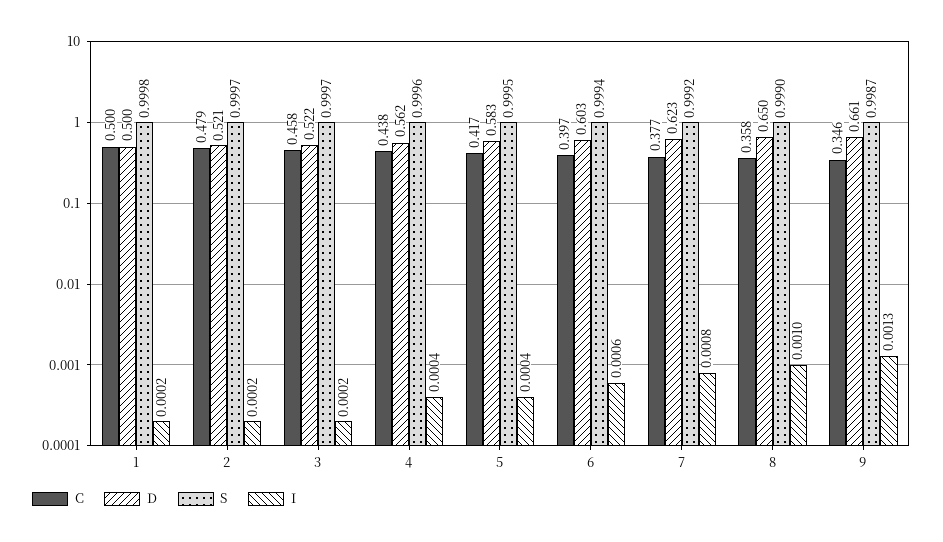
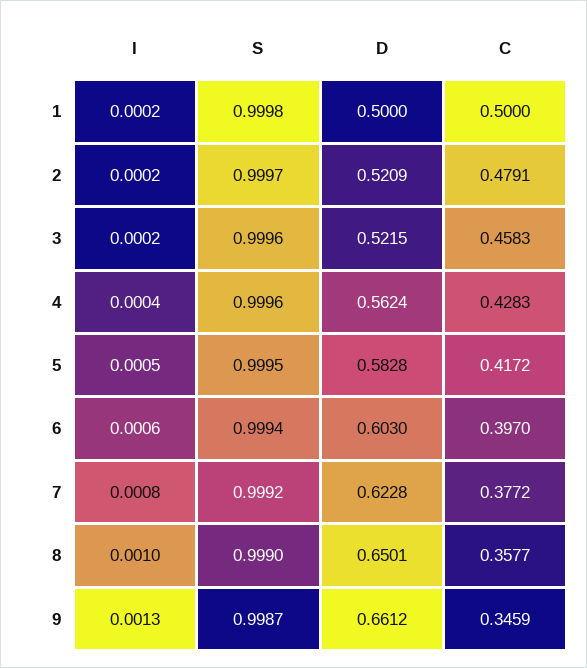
S, 3: 0.9997 -> 0.9996
C, 4: 0.438 -> 0.4283
I, 5: 0.0004 -> 0.0005

